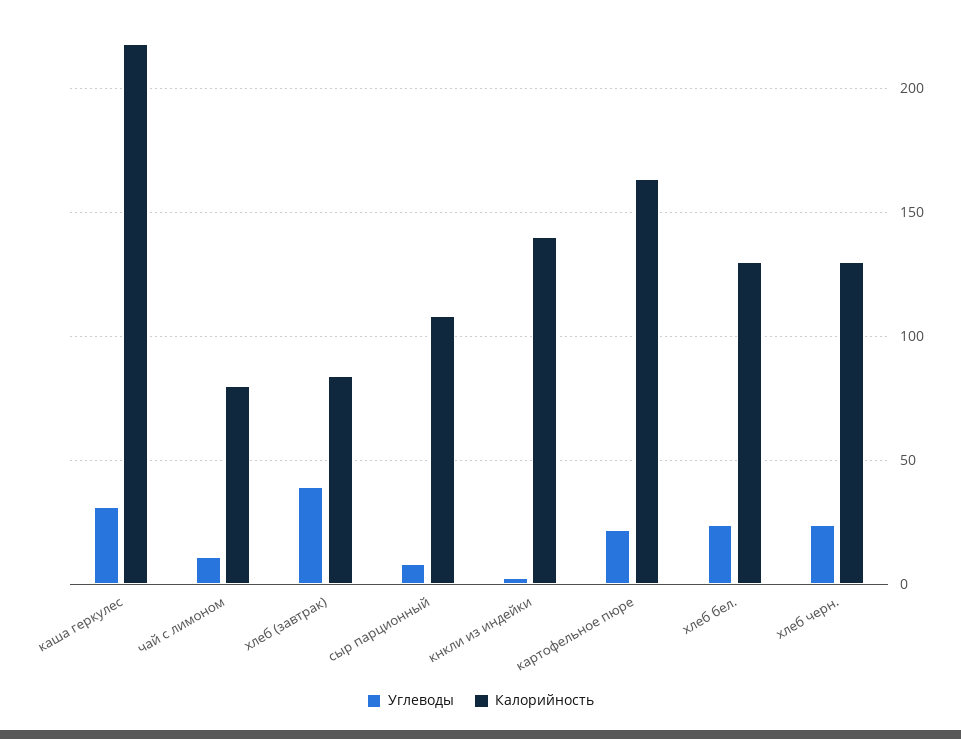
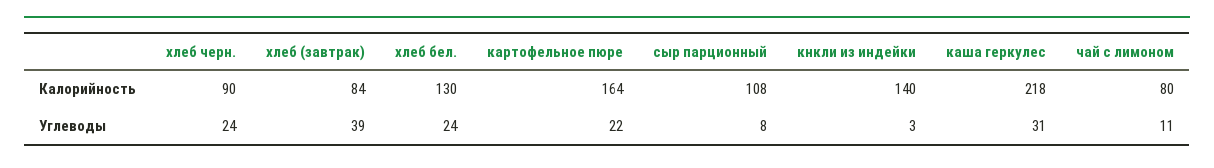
Калорийность, хлеб черн.: 130 -> 90

